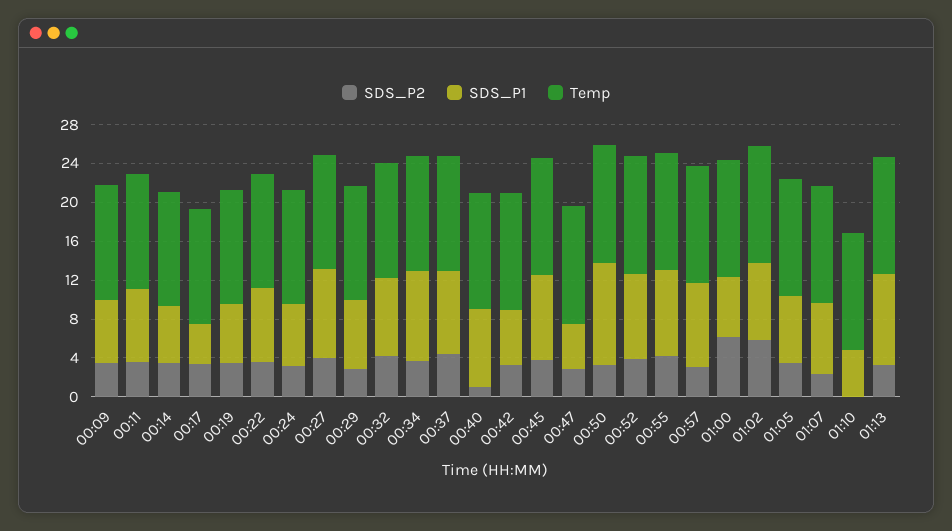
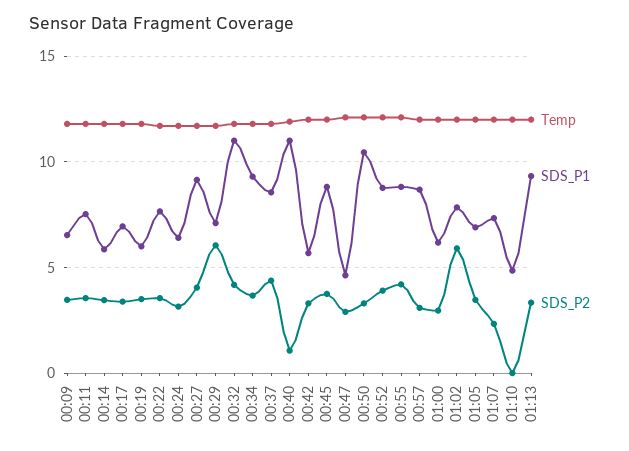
SDS_P1, 00:17: 4 -> 7
SDS_P2, 00:29: 3 -> 6
SDS_P1, 00:32: 8 -> 11
SDS_P1, 00:40: 8 -> 11
SDS_P2, 01:00: 6 -> 3

